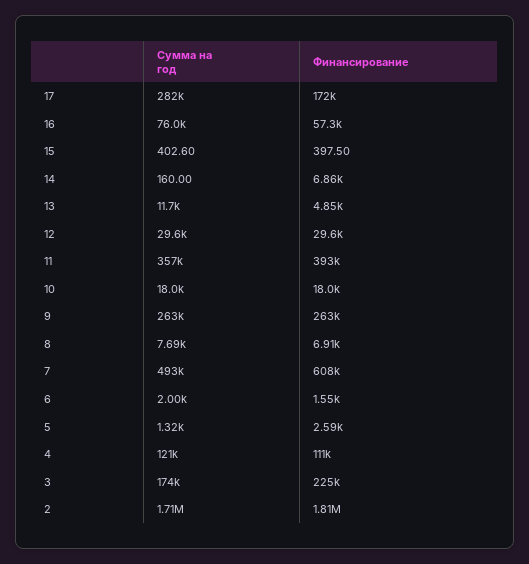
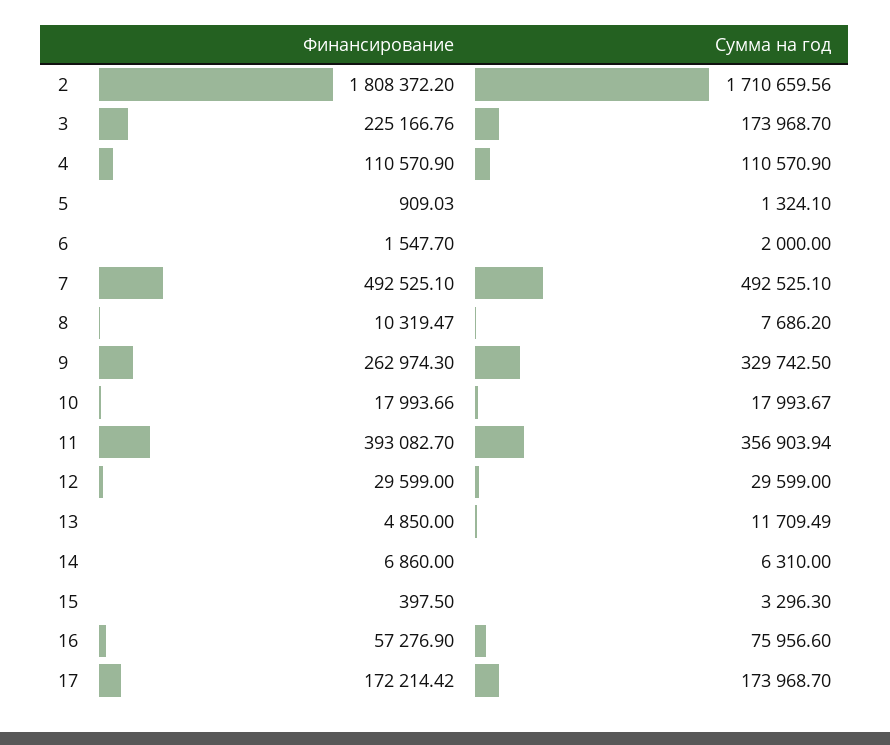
Сумма на год, 17: 282000 -> 173968.7
Сумма на год, 15: 402.6 -> 3296.3
Сумма на год, 14: 160 -> 6310
Сумма на год, 9: 263000 -> 329742.5
Финансирование, 8: 6910 -> 10319.47
Финансирование, 7: 608000 -> 492525.1
Финансирование, 5: 2590 -> 909.03
Сумма на год, 4: 121000 -> 110570.9

